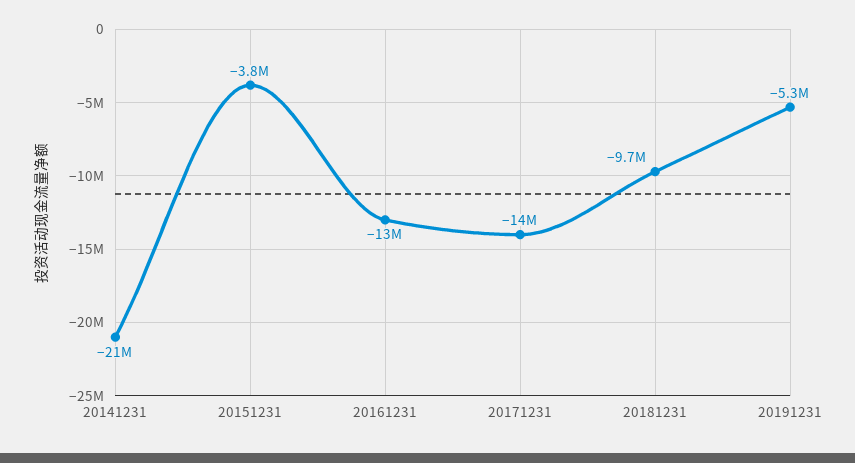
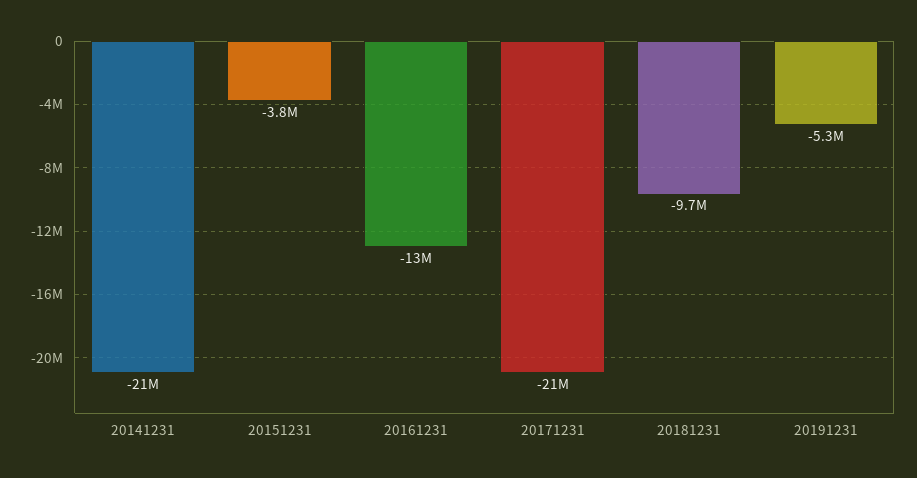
20171231: -14000000 -> -21000000

